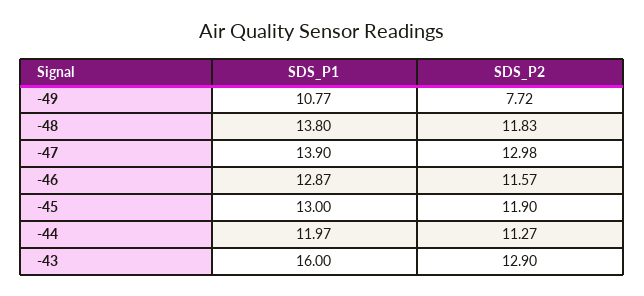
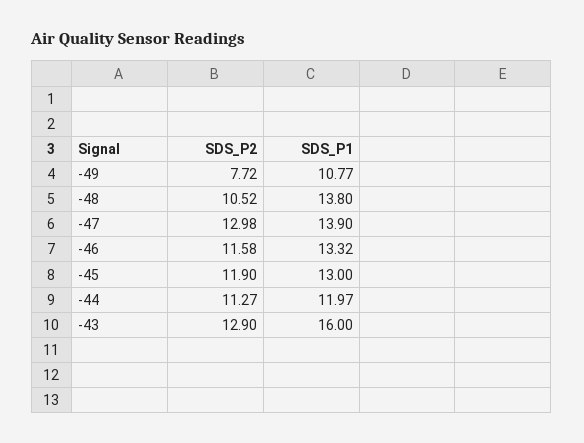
SDS_P2, -48: 11.83 -> 10.52
SDS_P1, -46: 12.87 -> 13.32
SDS_P2, -46: 11.57 -> 11.58

